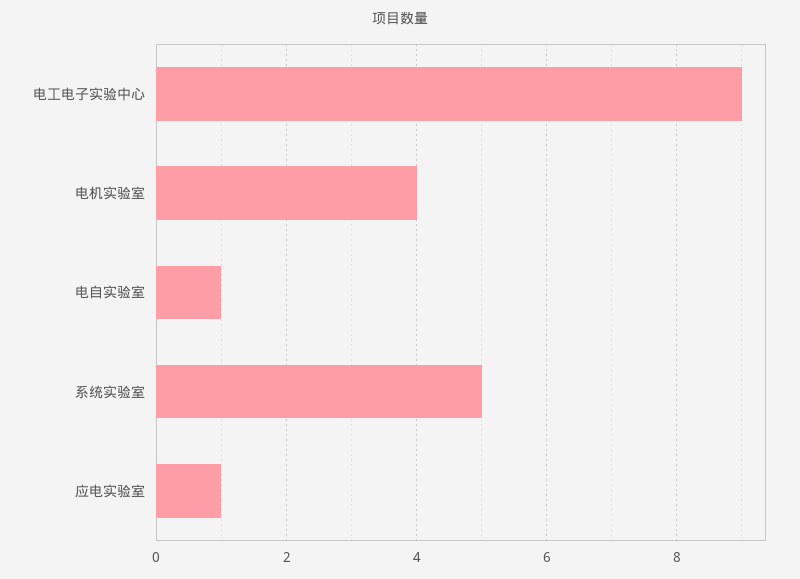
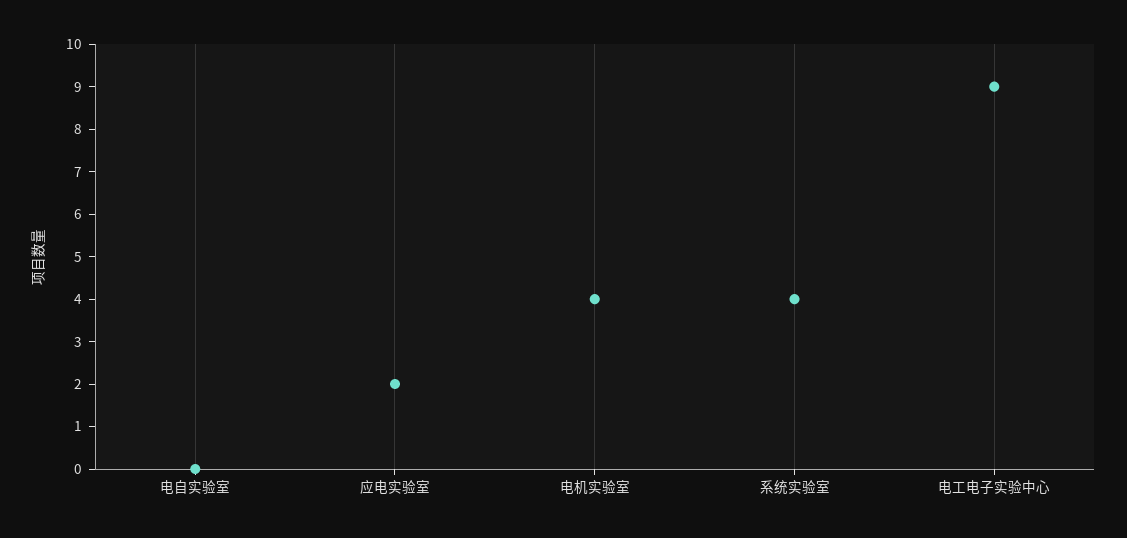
电自实验室: 1 -> 0
系统实验室: 5 -> 4
应电实验室: 1 -> 2

